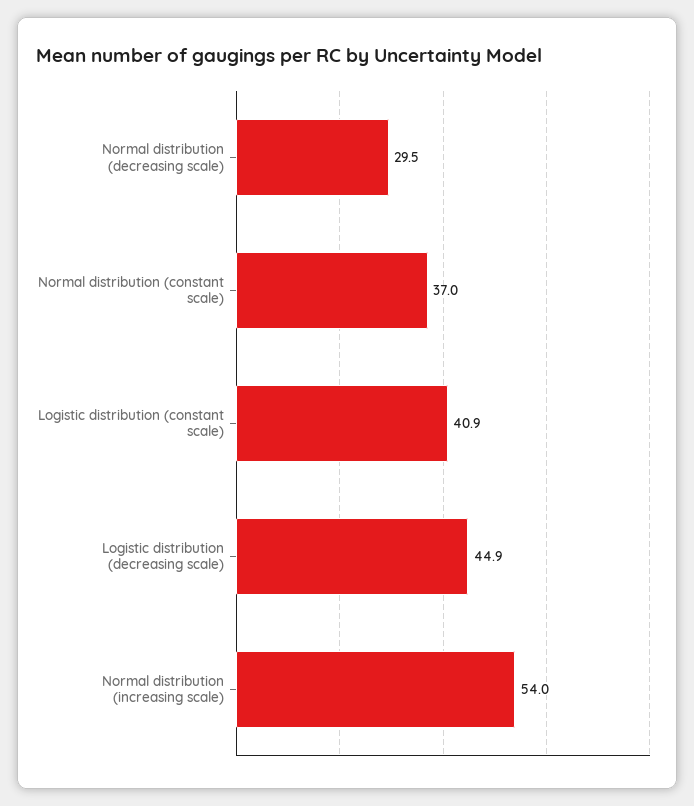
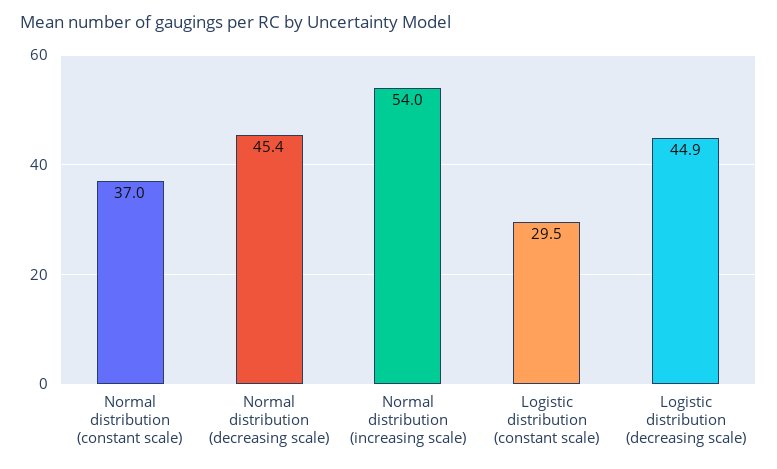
Normal distribution (decreasing scale): 29.5 -> 45.4
Logistic distribution (constant scale): 40.9 -> 29.5

